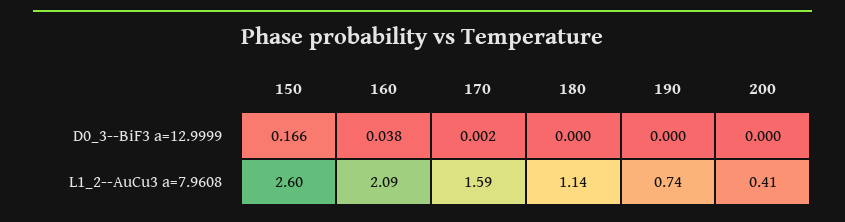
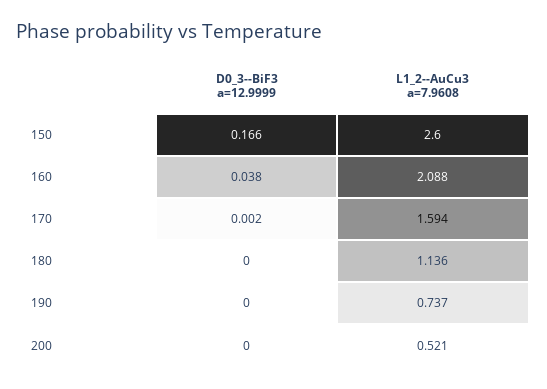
200, L1_2--AuCu3 a=7.9608: 0.41 -> 0.521

